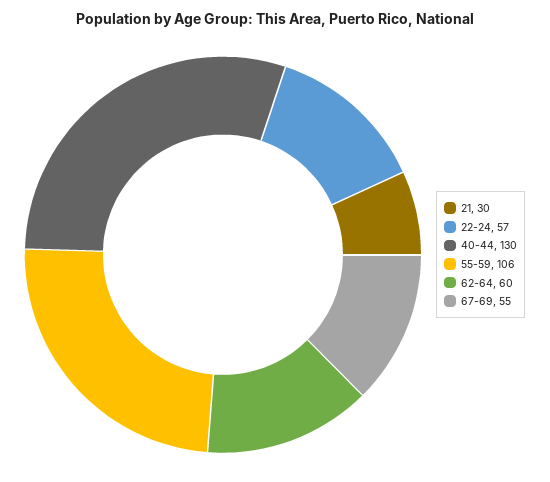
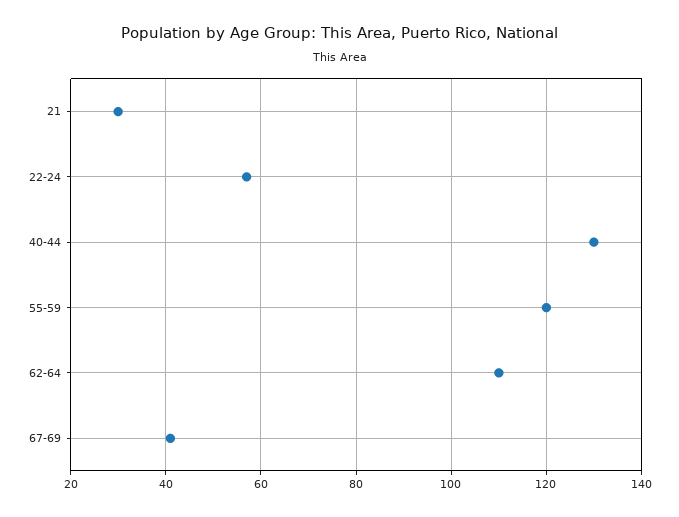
55-59: 106 -> 120
62-64: 60 -> 110
67-69: 55 -> 40

